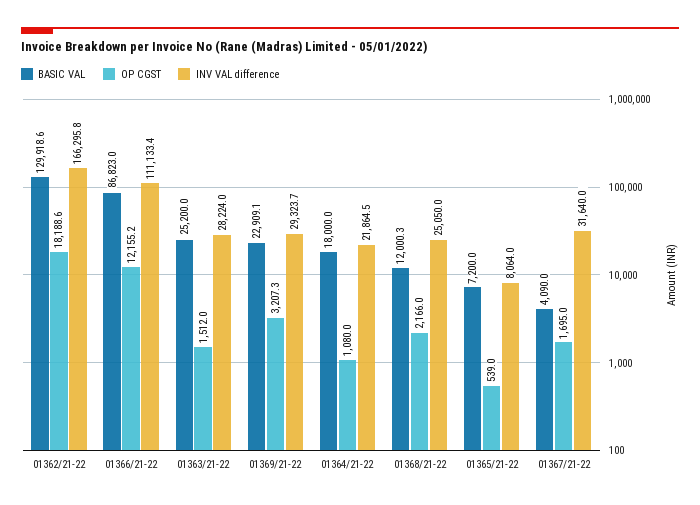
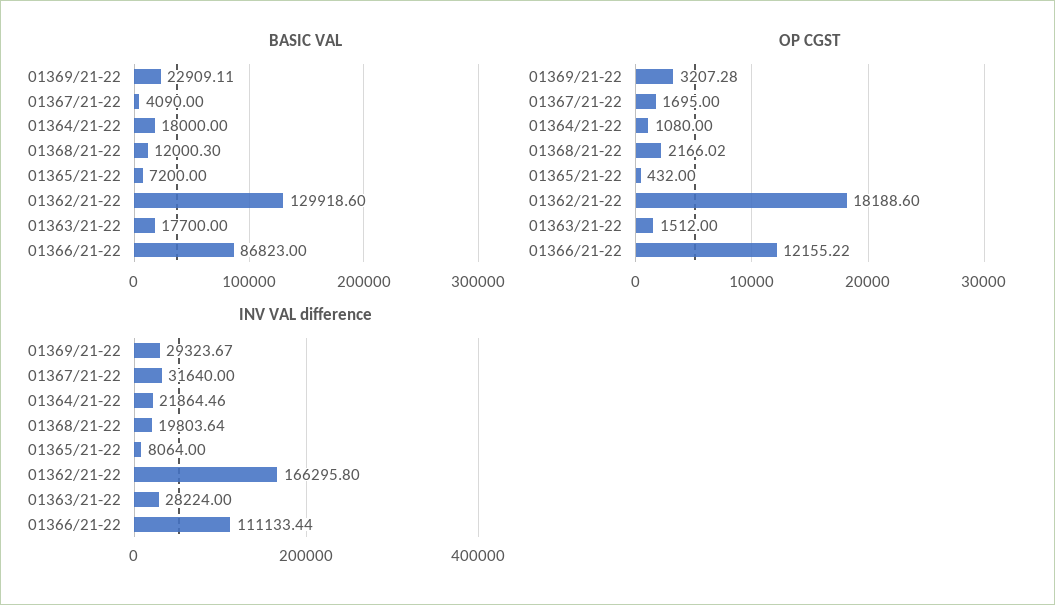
BASIC VAL, 01363/21-22: 25200 -> 17700
INV VAL difference, 01368/21-22: 25050 -> 19803.64
OP CGST, 01365/21-22: 539 -> 432

